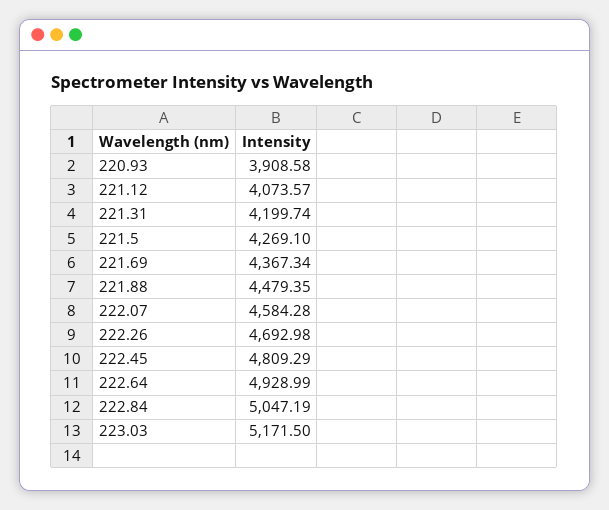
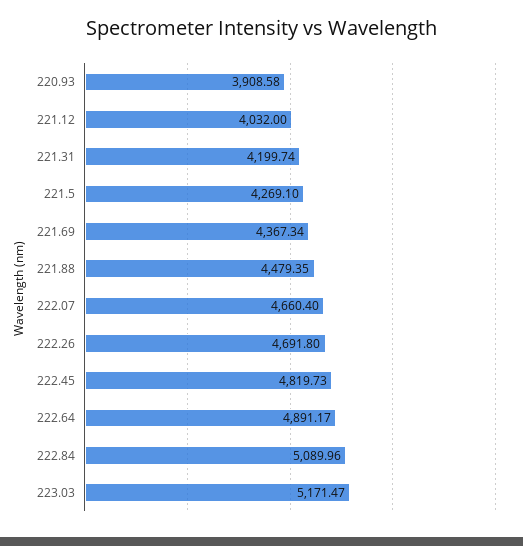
221.12: 4073.57 -> 4032
222.07: 4584.28 -> 4660.4
222.26: 4692.98 -> 4691.8
222.45: 4809.29 -> 4819.73
222.64: 4928.99 -> 4891.17
222.84: 5047.19 -> 5089.96
223.03: 5171.5 -> 5171.47

